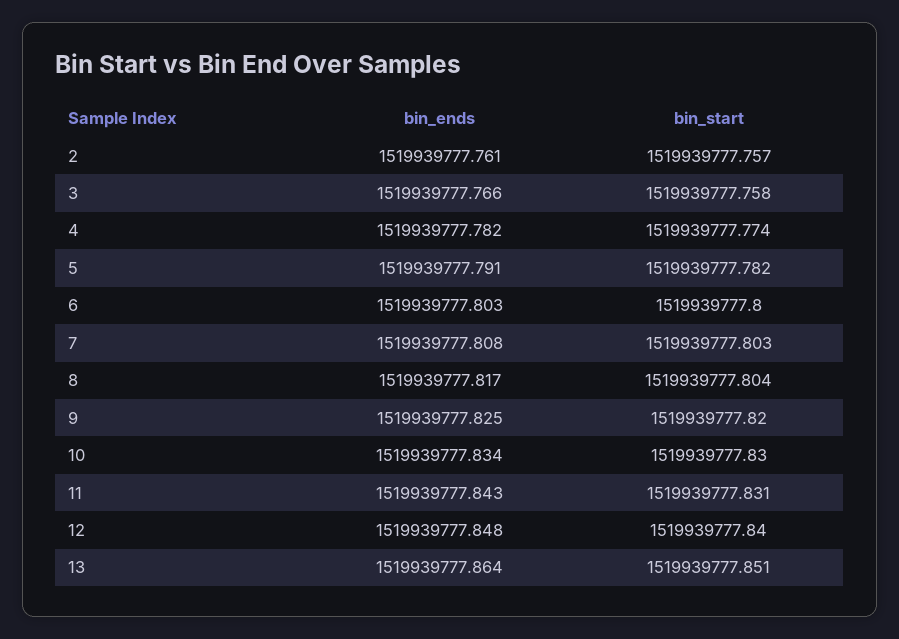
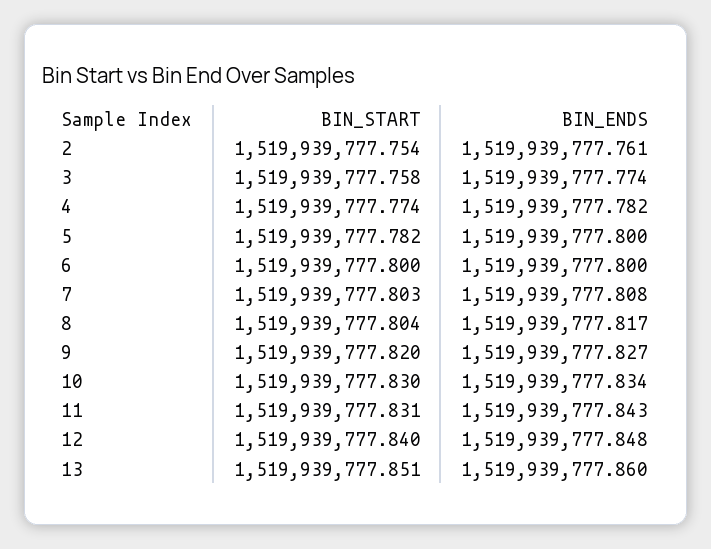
bin_start, 2: 1519939777.757 -> 1519939777.754
bin_ends, 3: 1519939777.766 -> 1519939777.774
bin_ends, 5: 1519939777.791 -> 1519939777.8
bin_ends, 6: 1519939777.803 -> 1519939777.8
bin_ends, 9: 1519939777.825 -> 1519939777.827
bin_ends, 13: 1519939777.864 -> 1519939777.86

